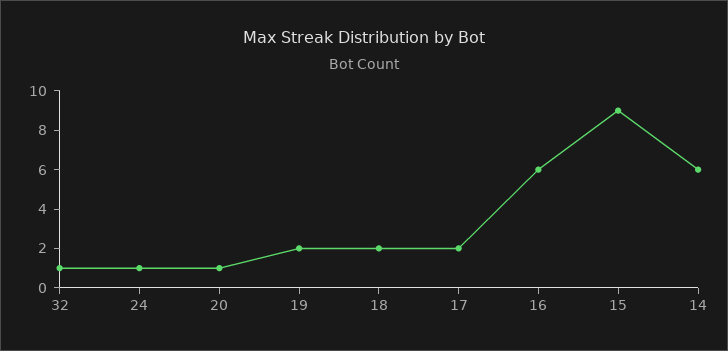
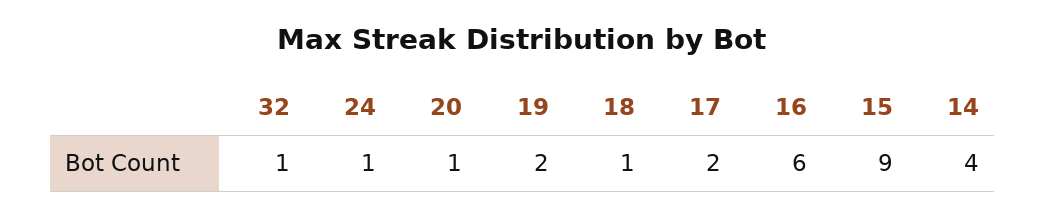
18: 2 -> 1
14: 6 -> 4

